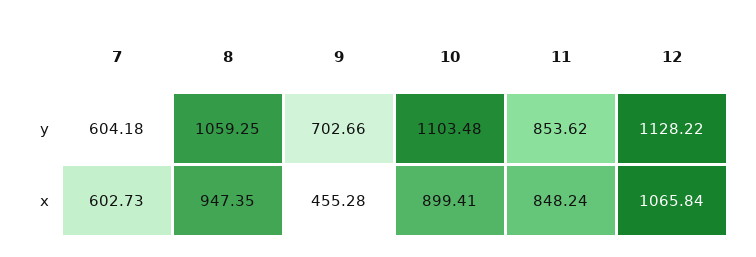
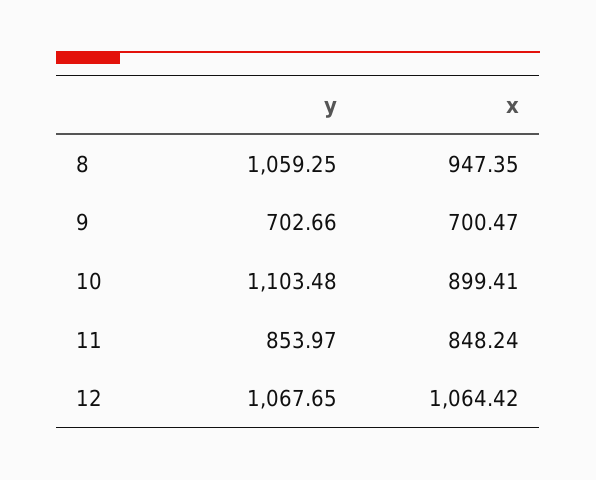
7, y: 604.18 -> none
11, y: 853.62 -> 853.97
12, y: 1128.22 -> 1067.65
7, x: 602.73 -> none
9, x: 455.28 -> 700.47
12, x: 1065.84 -> 1064.42

